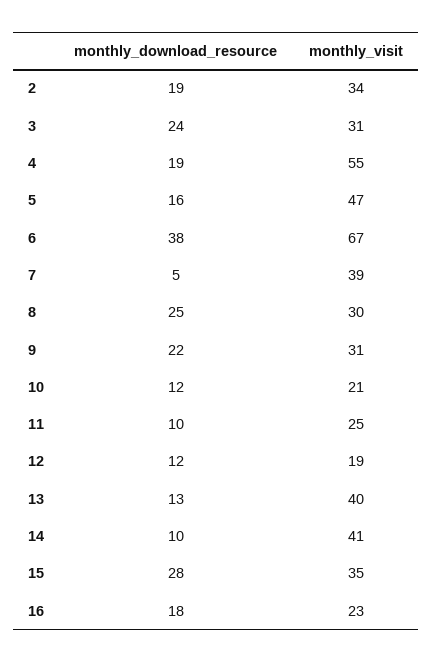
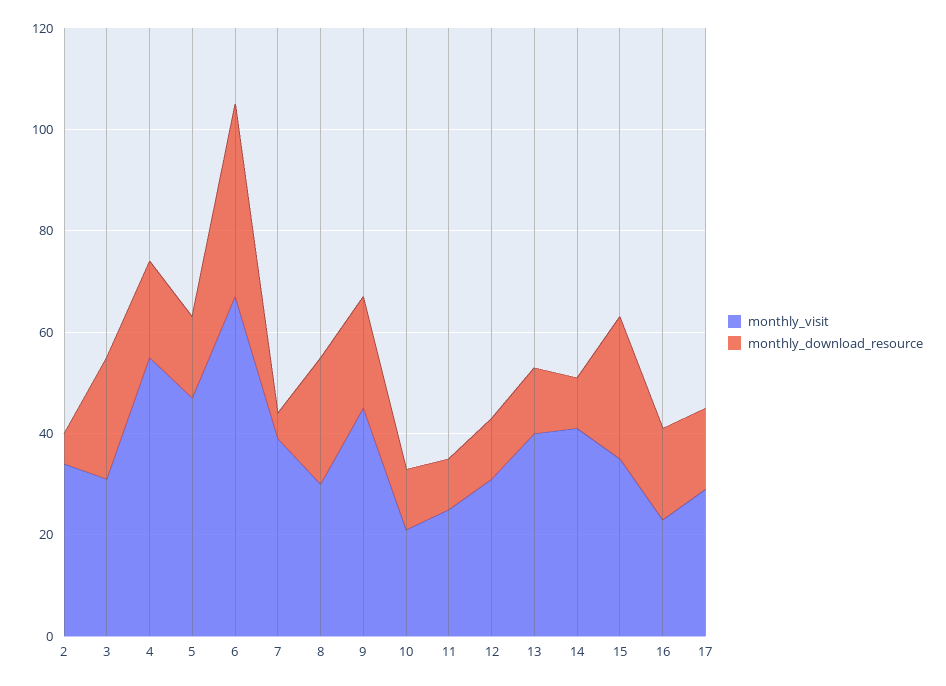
monthly_download_resource, 2: 19 -> 5
monthly_visit, 9: 31 -> 45
monthly_visit, 12: 19 -> 30
monthly_visit, 17: none -> 30
monthly_download_resource, 17: none -> 15

